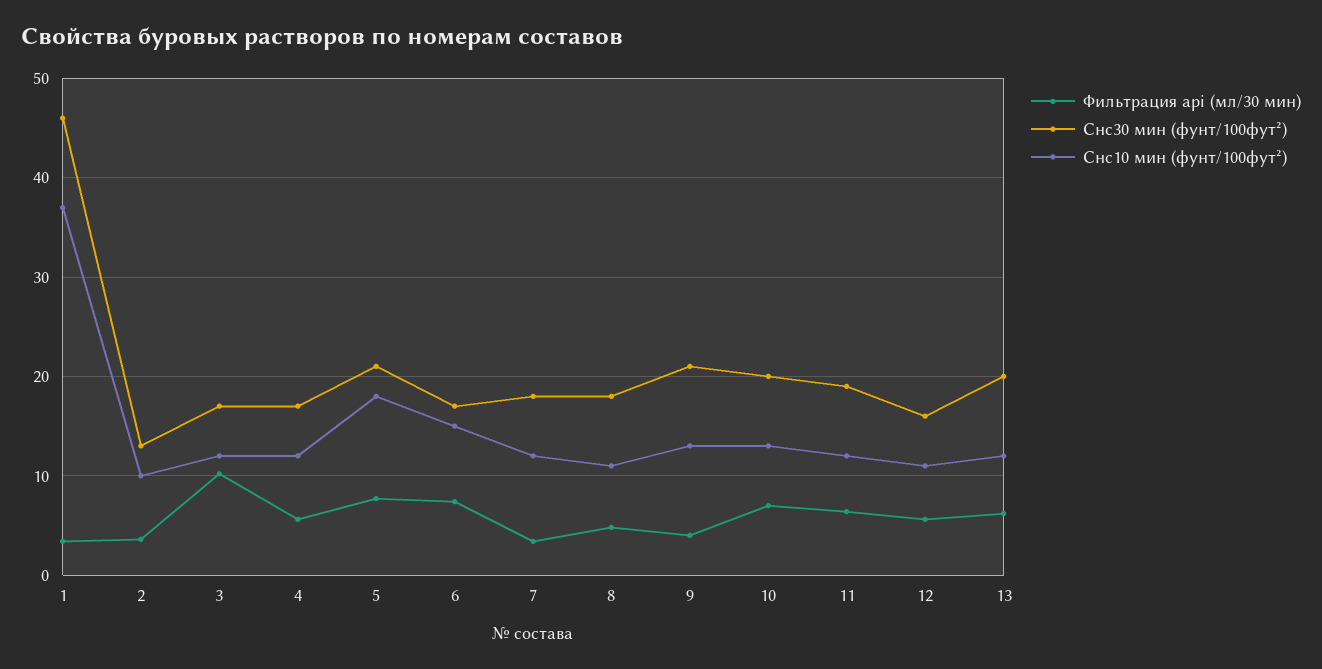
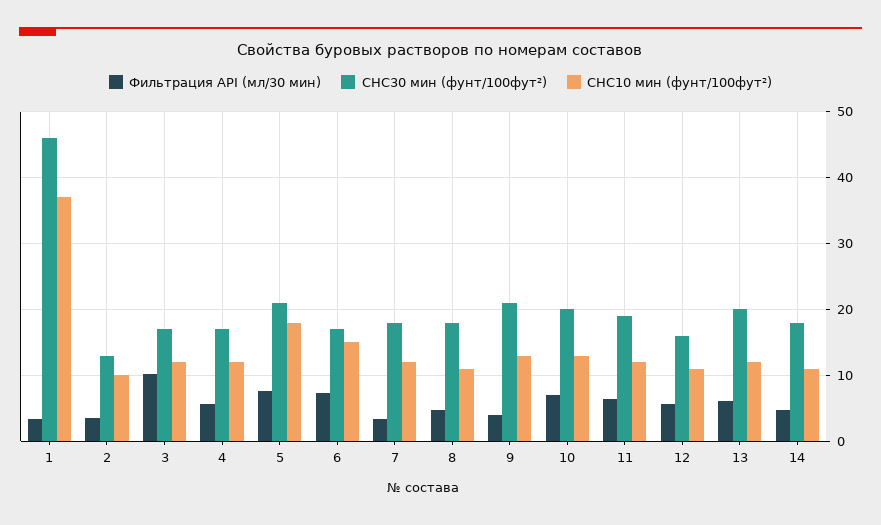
Фильтрация api (мл/30 мин), 14: none -> 5
Снс30 мин (фунт/100фут²), 14: none -> 18
Снс10 мин (фунт/100фут²), 14: none -> 11

